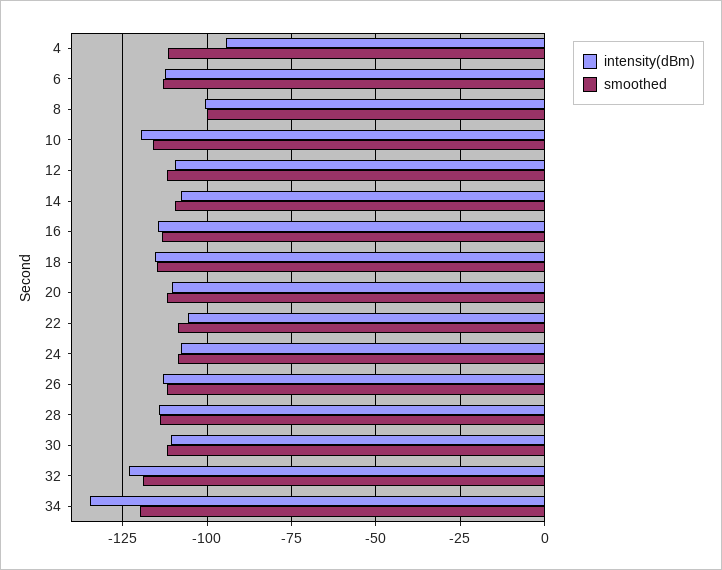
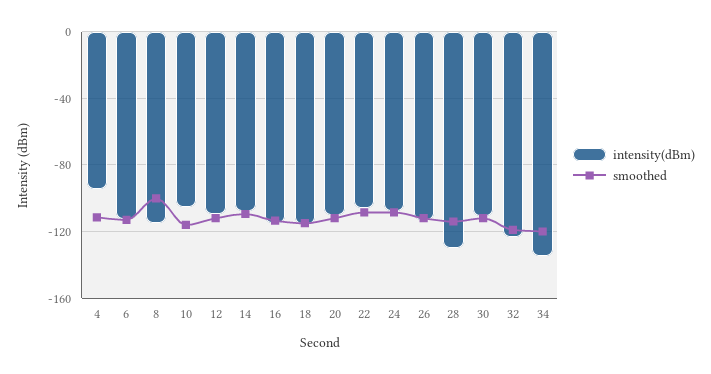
intensity(dBm), 8: -100 -> -115
intensity(dBm), 10: -120 -> -105
intensity(dBm), 28: -115 -> -130

